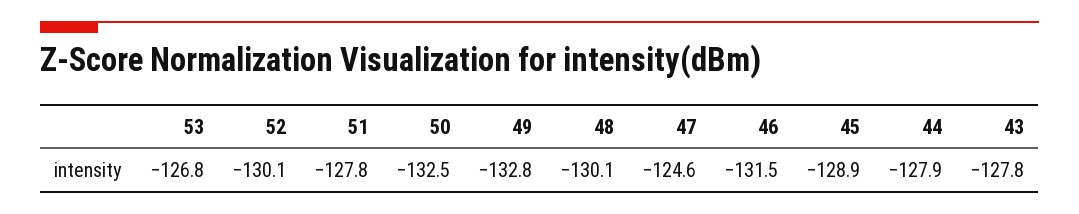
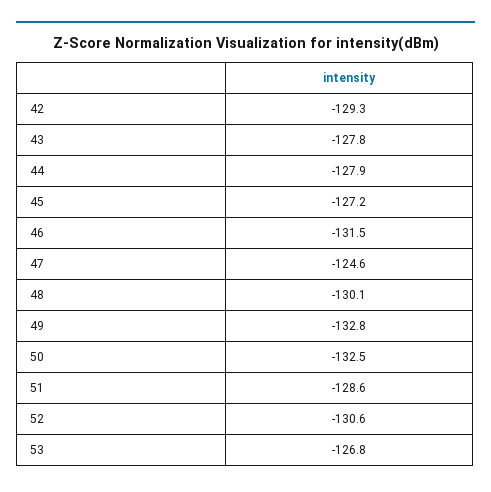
52: -130.1 -> -130.6
51: -127.8 -> -128.6
45: -128.9 -> -127.2
42: none -> -129.3

